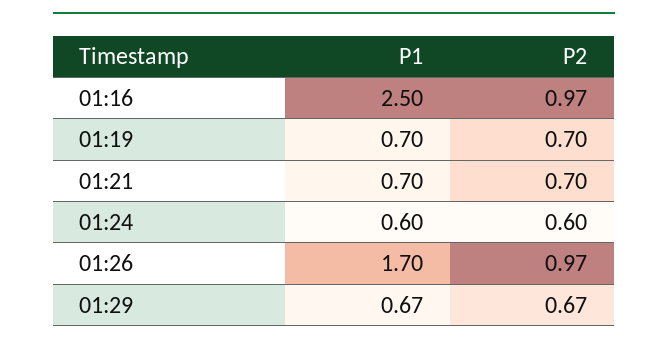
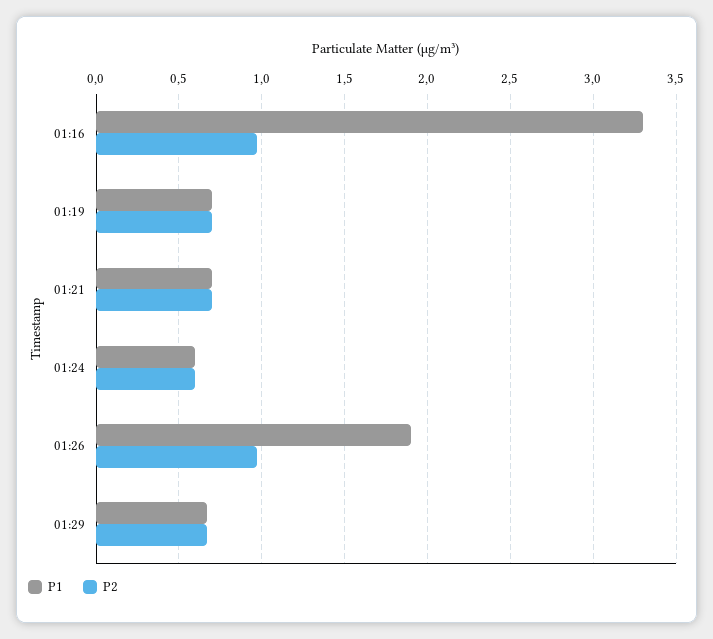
P1, 01:16: 2.5 -> 3.3
P1, 01:26: 1.7 -> 1.9

